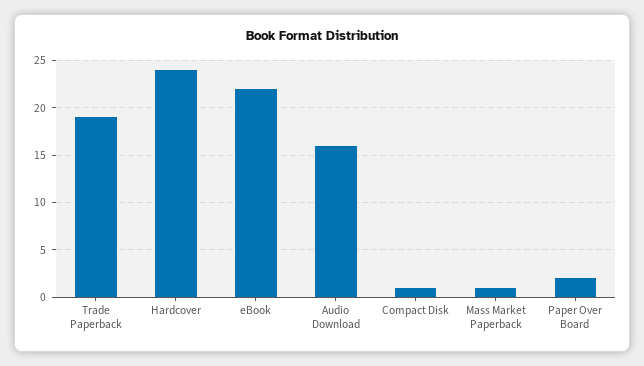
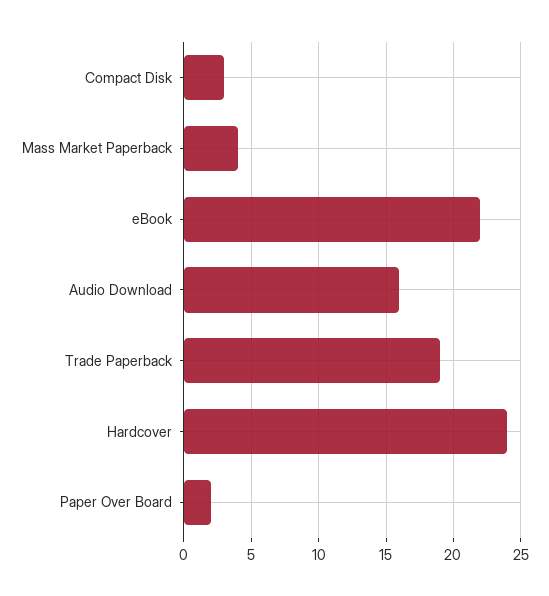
Compact Disk: 1 -> 3
Mass Market Paperback: 1 -> 4

